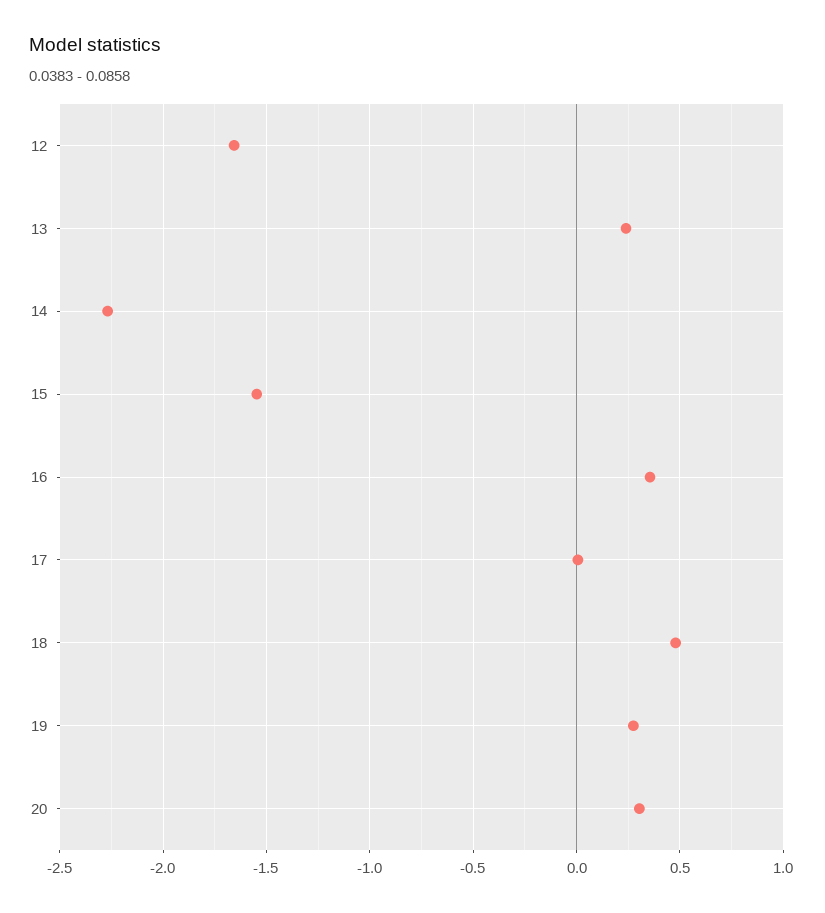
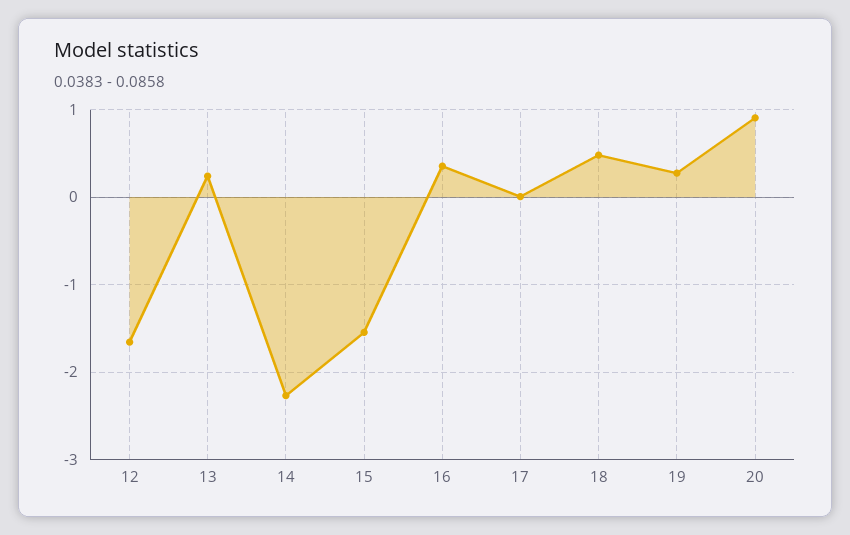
20: 0.3 -> 0.9

